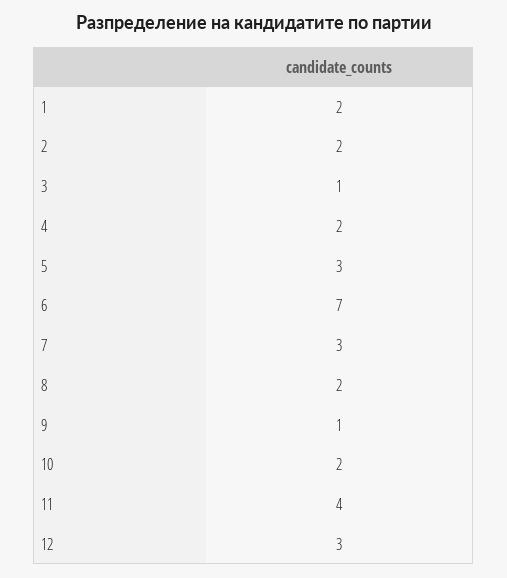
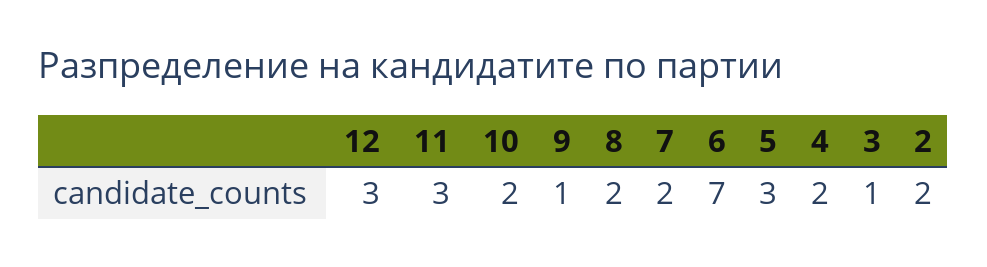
1: 2 -> none
7: 3 -> 2
11: 4 -> 3

